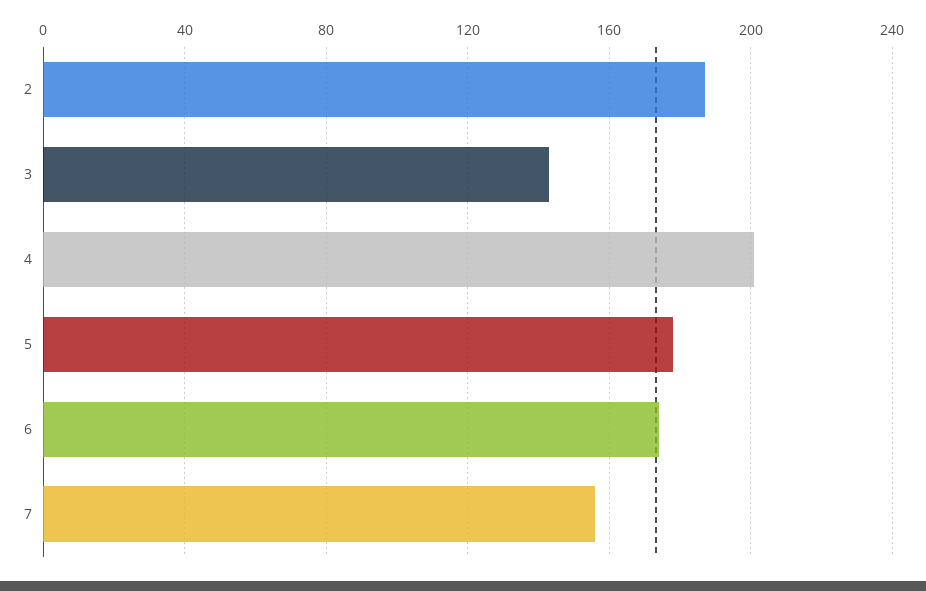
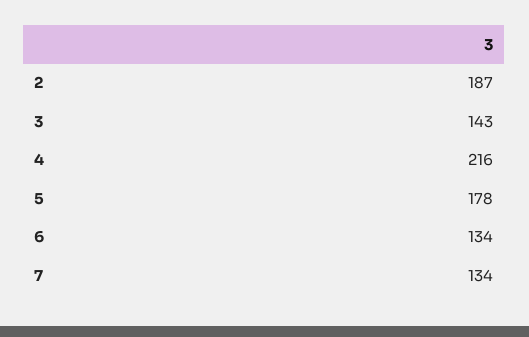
4: 200 -> 216
6: 175 -> 134
7: 155 -> 134

